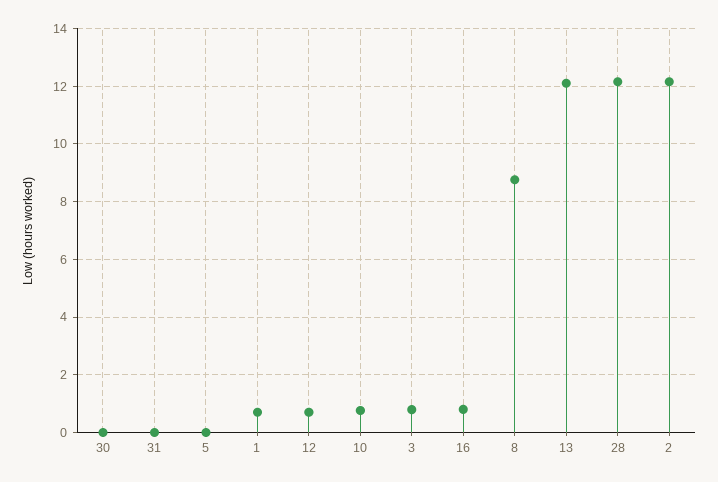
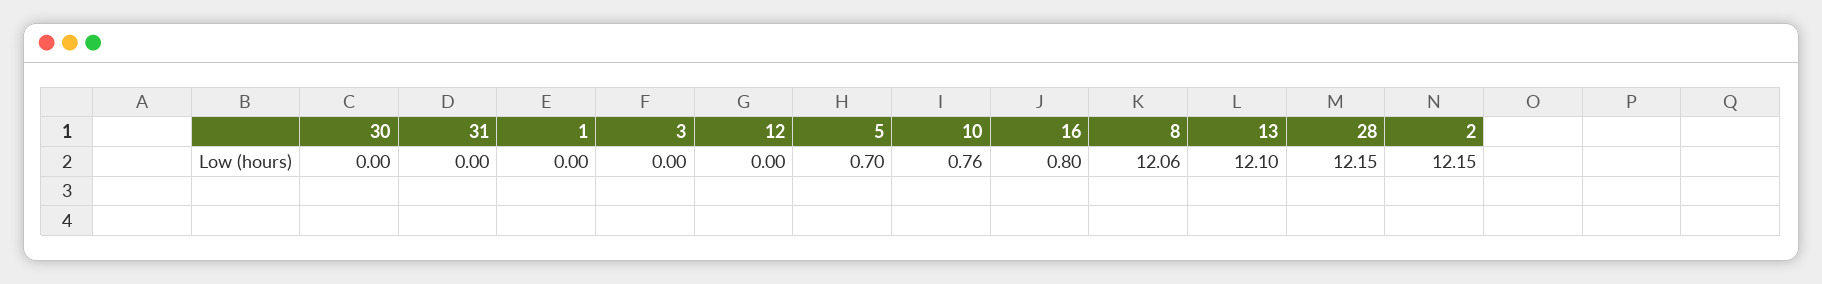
5: 0 -> 0.7
1: 0.75 -> 0
12: 0.75 -> 0
3: 0.75 -> 0
8: 8.75 -> 12.06

